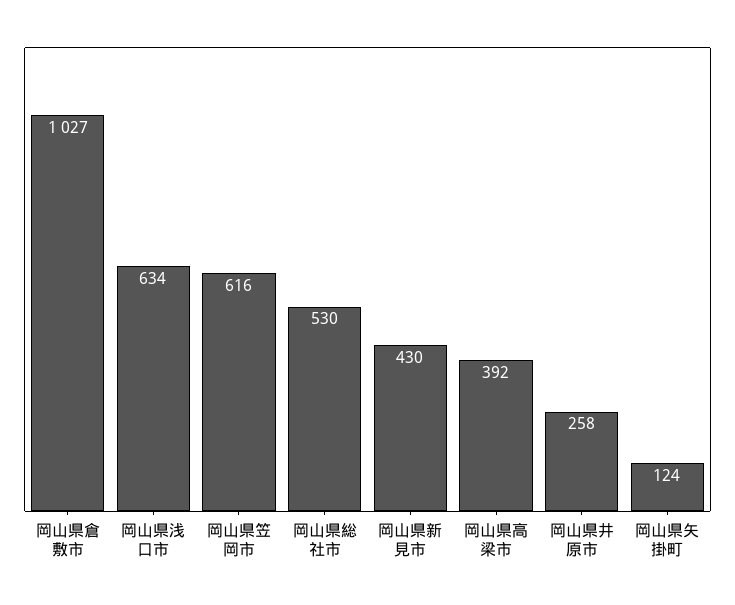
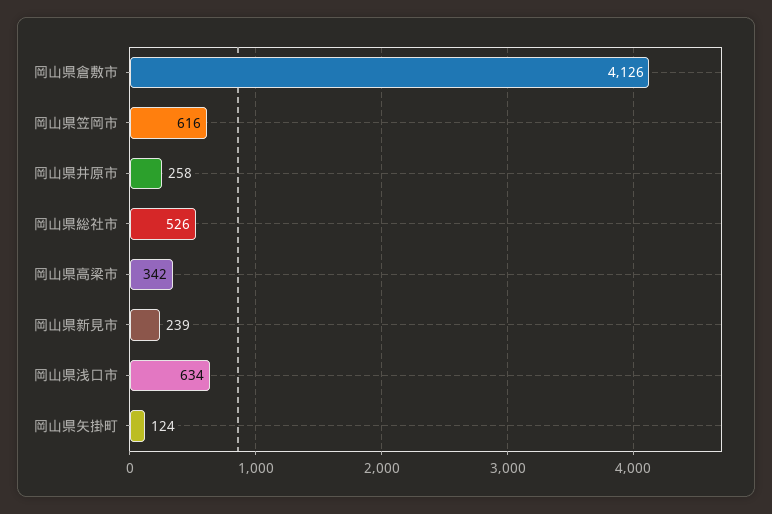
岡山県倉敷市: 1027 -> 4126
岡山県総社市: 530 -> 526
岡山県新見市: 430 -> 239
岡山県高梁市: 392 -> 342

